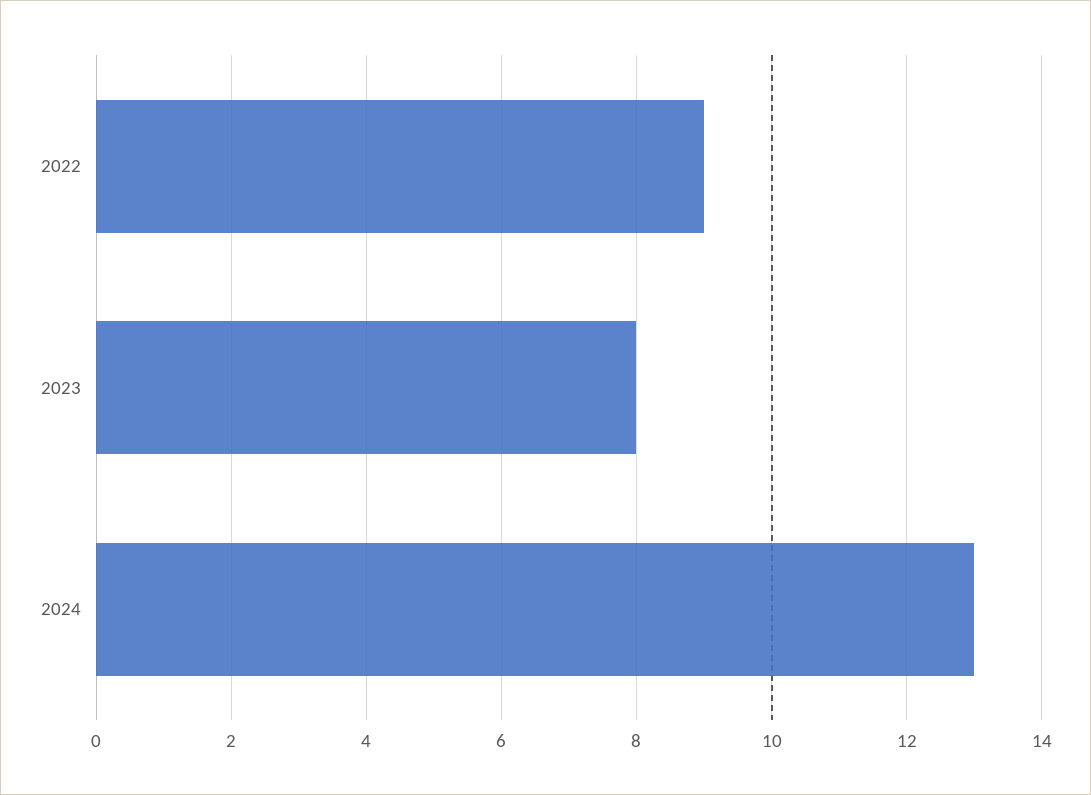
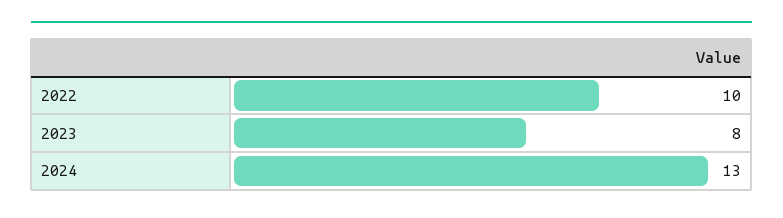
2022: 9 -> 10

